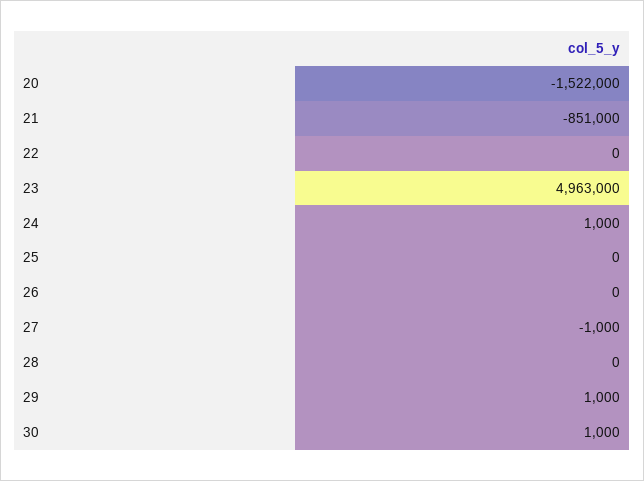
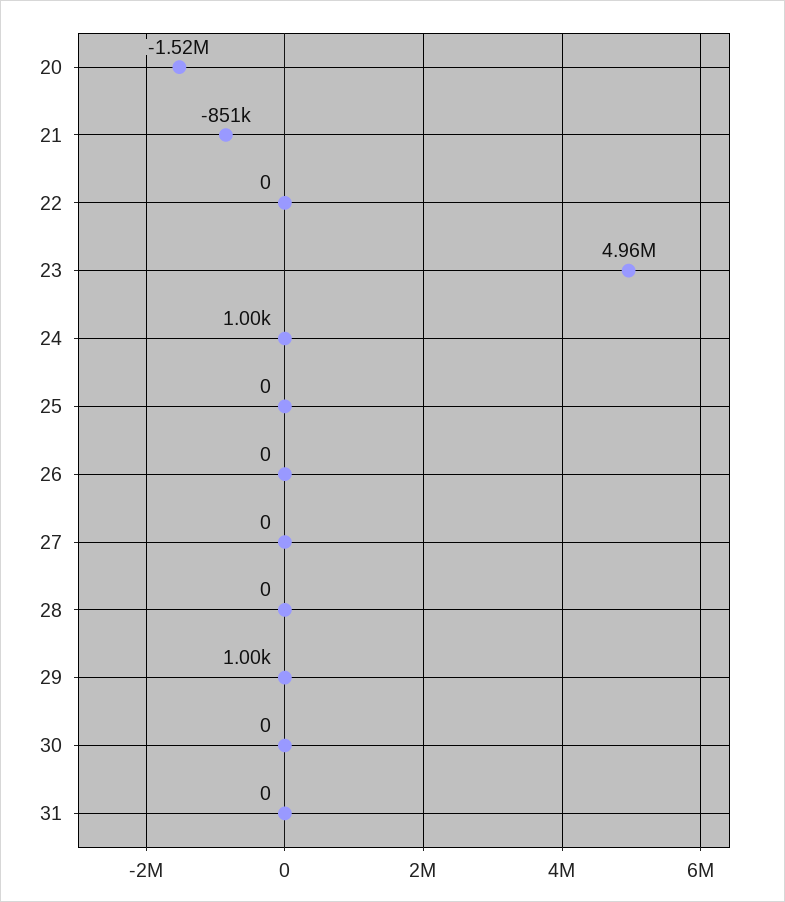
27: -1000 -> 0
30: 1000 -> 0
31: none -> 0

